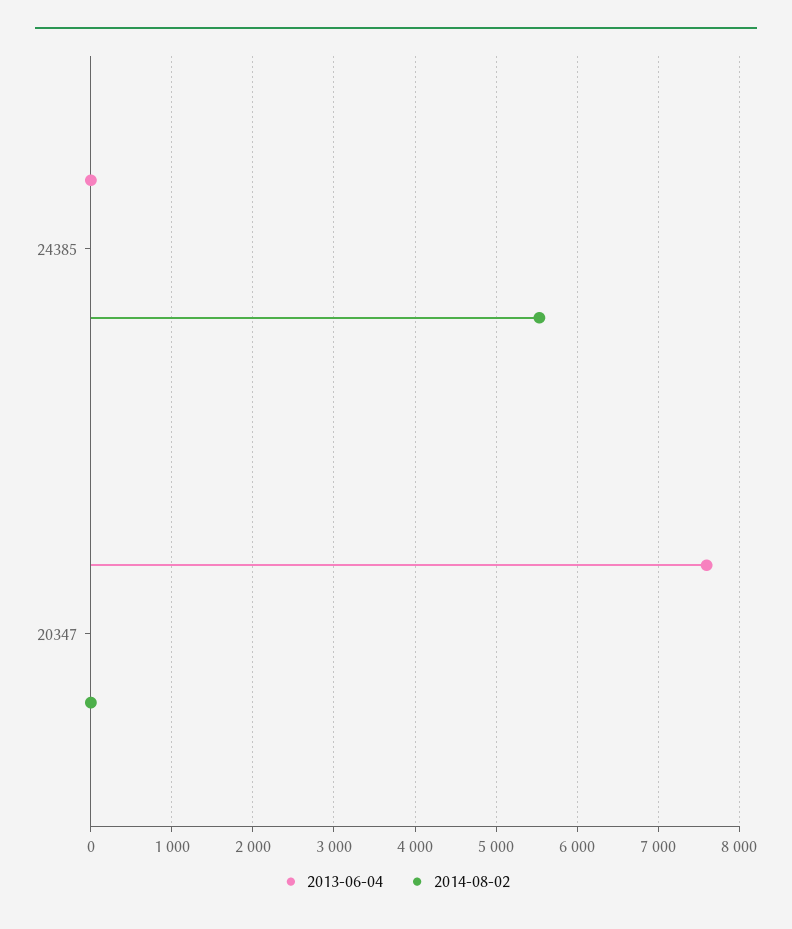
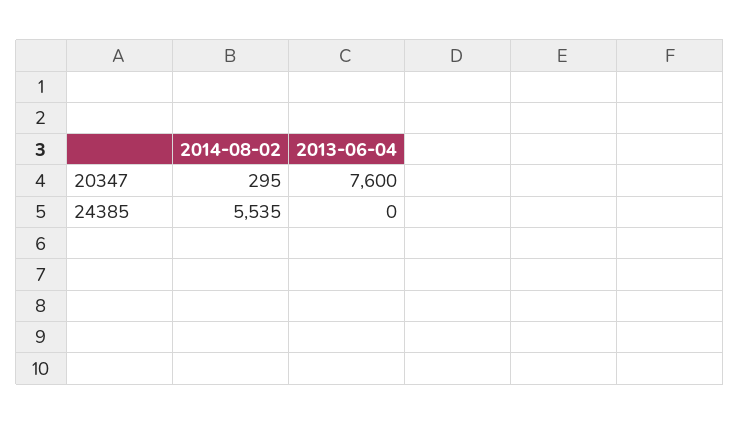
2014-08-02, 20347: 0 -> 295

